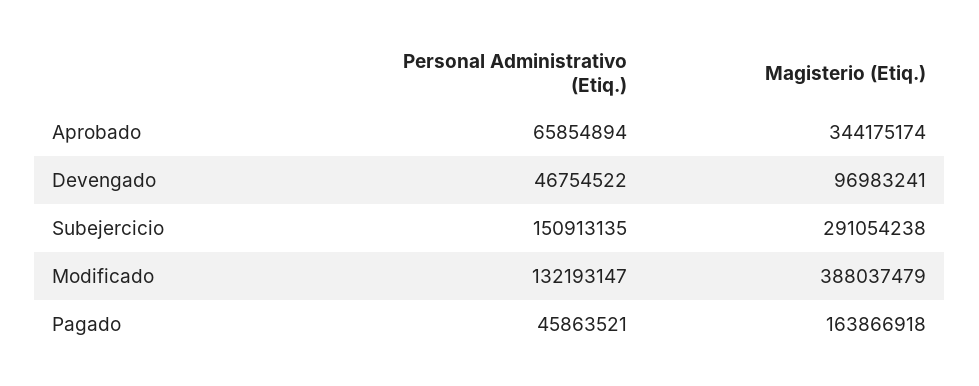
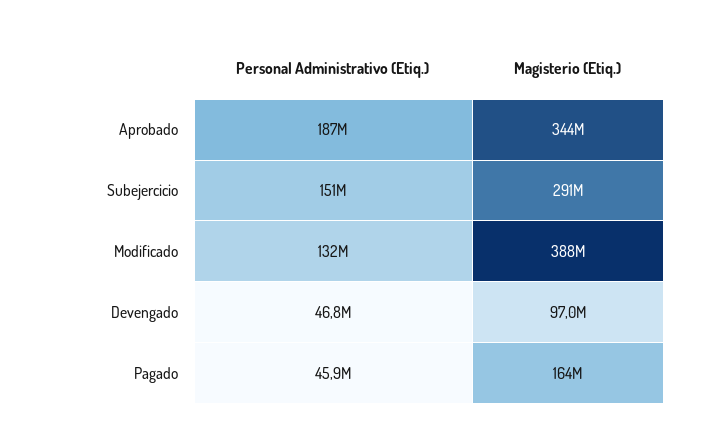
Personal Administrativo (Etiq.), Aprobado: 65854894 -> 187000000

